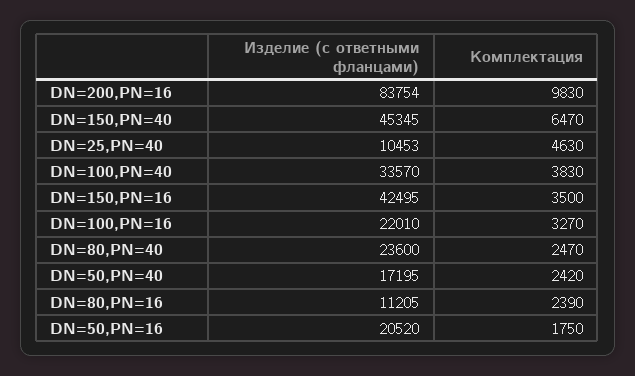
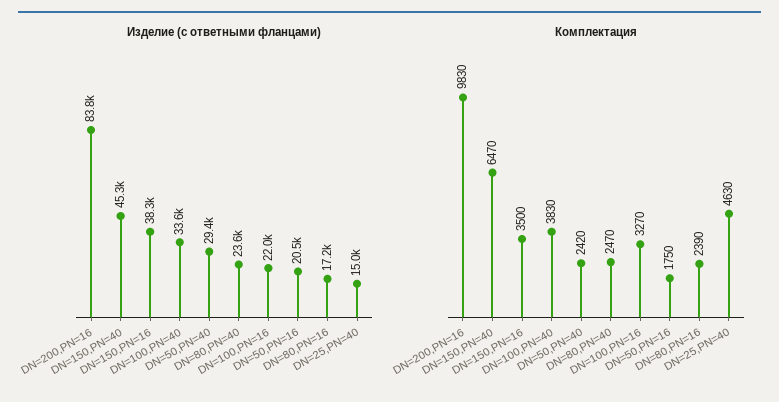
Изделие (с ответными фланцами), DN=25,PN=40: 10453 -> 15000
Изделие (с ответными фланцами), DN=150,PN=16: 42495 -> 38300
Изделие (с ответными фланцами), DN=50,PN=40: 17195 -> 29400
Изделие (с ответными фланцами), DN=80,PN=16: 11205 -> 17200

